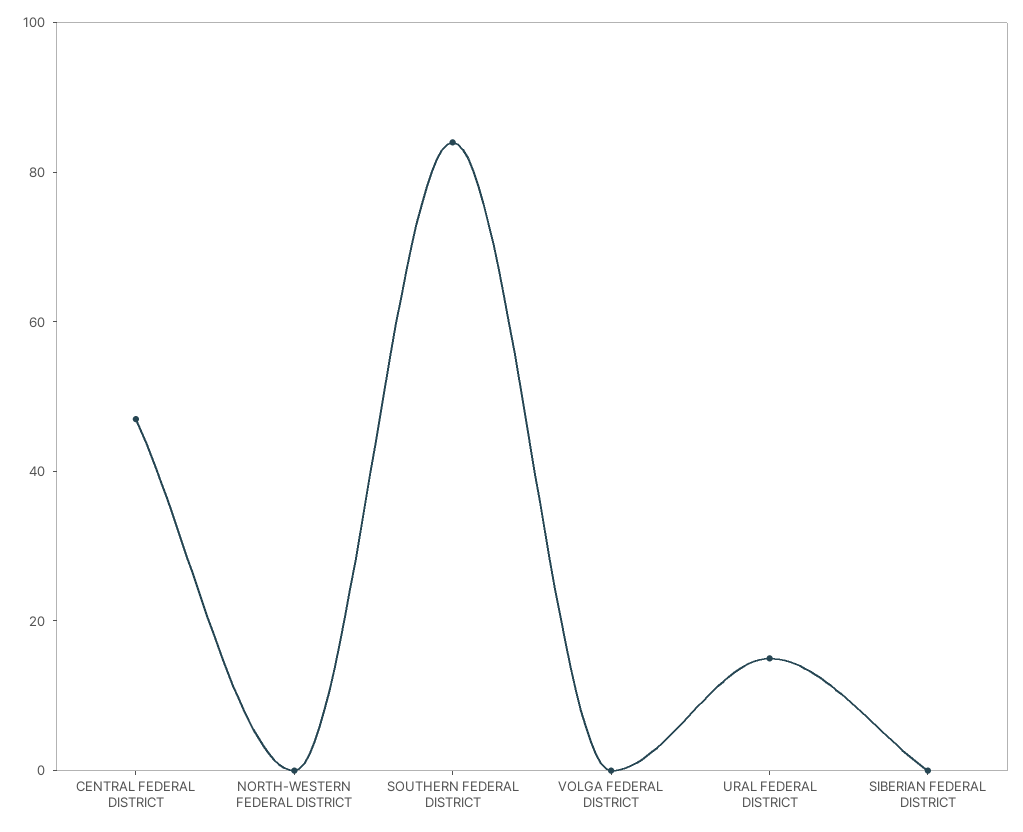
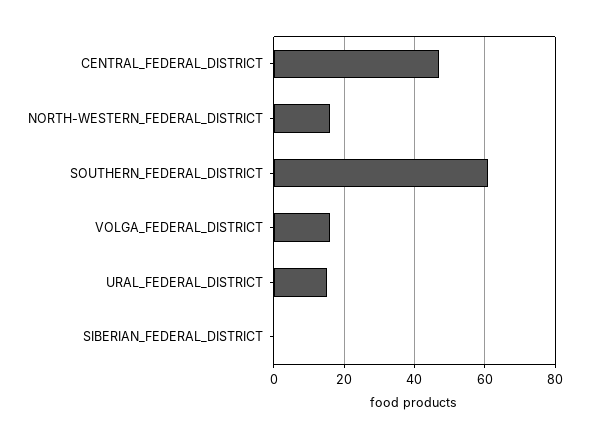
NORTH-WESTERN FEDERAL DISTRICT: 0 -> 15
SOUTHERN FEDERAL DISTRICT: 85 -> 60
VOLGA FEDERAL DISTRICT: 0 -> 15

